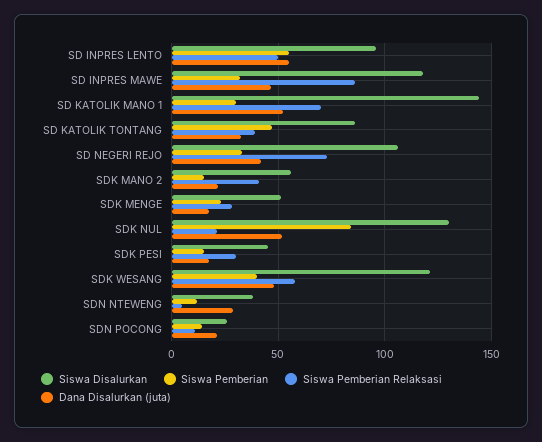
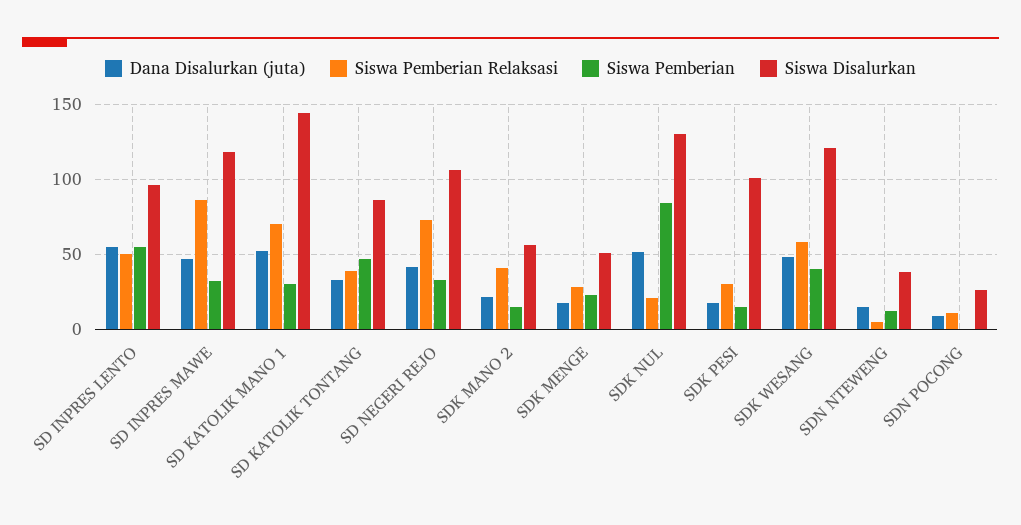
Siswa Disalurkan, SDK PESI: 45 -> 100
Dana Disalurkan (juta), SDN NTEWENG: 30 -> 15
Siswa Pemberian, SDN POCONG: 15 -> 0
Dana Disalurkan (juta), SDN POCONG: 20 -> 10

